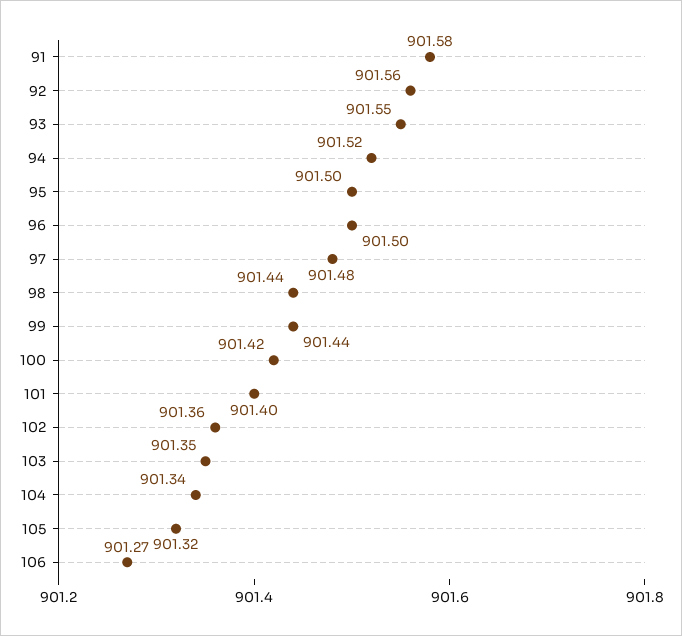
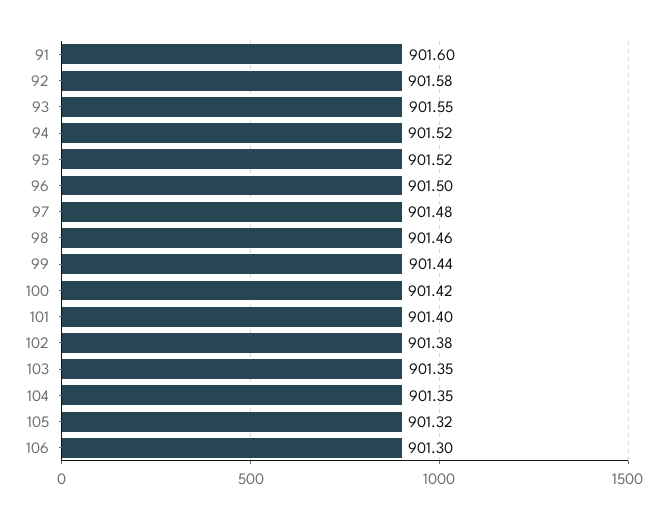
91: 901.58 -> 901.6
92: 901.56 -> 901.58
95: 901.5 -> 901.52
98: 901.44 -> 901.46
102: 901.36 -> 901.38
104: 901.34 -> 901.35
106: 901.27 -> 901.3

